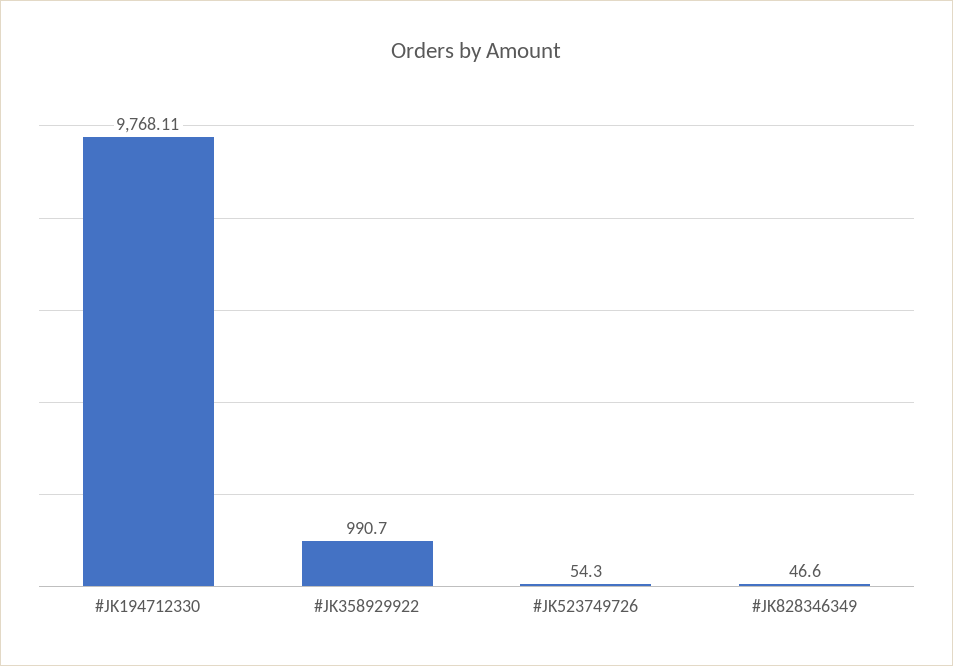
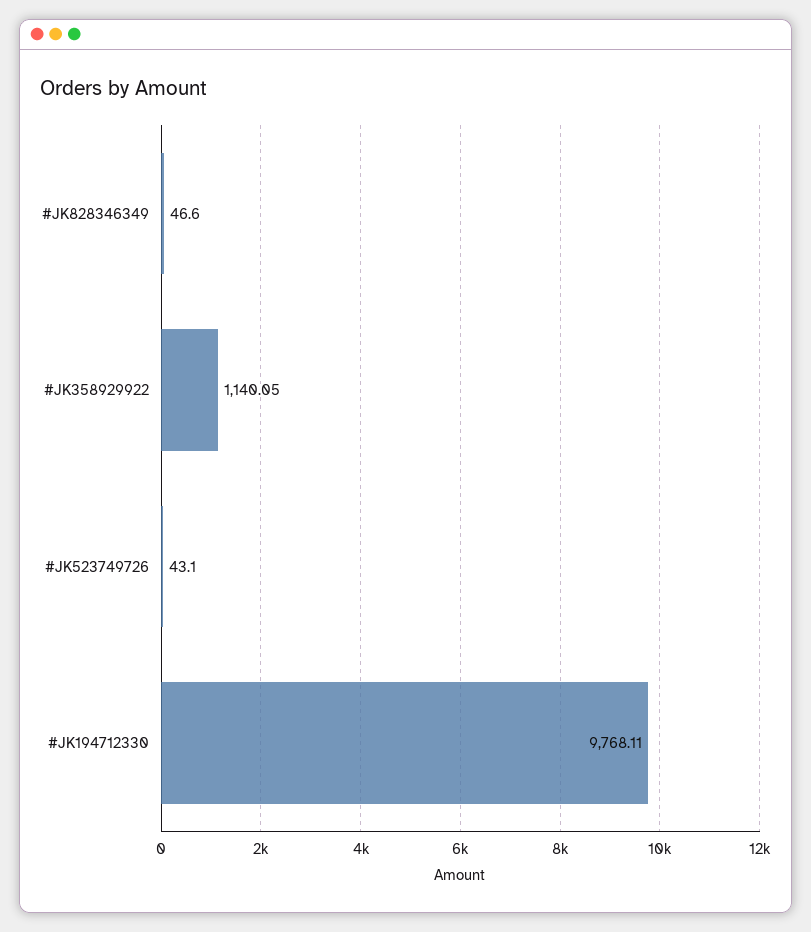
#JK358929922: 990.7 -> 1140.05
#JK523749726: 54.3 -> 43.1

